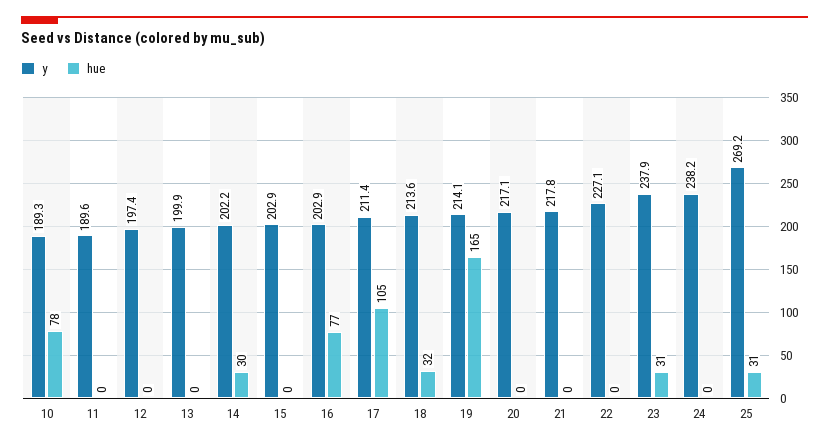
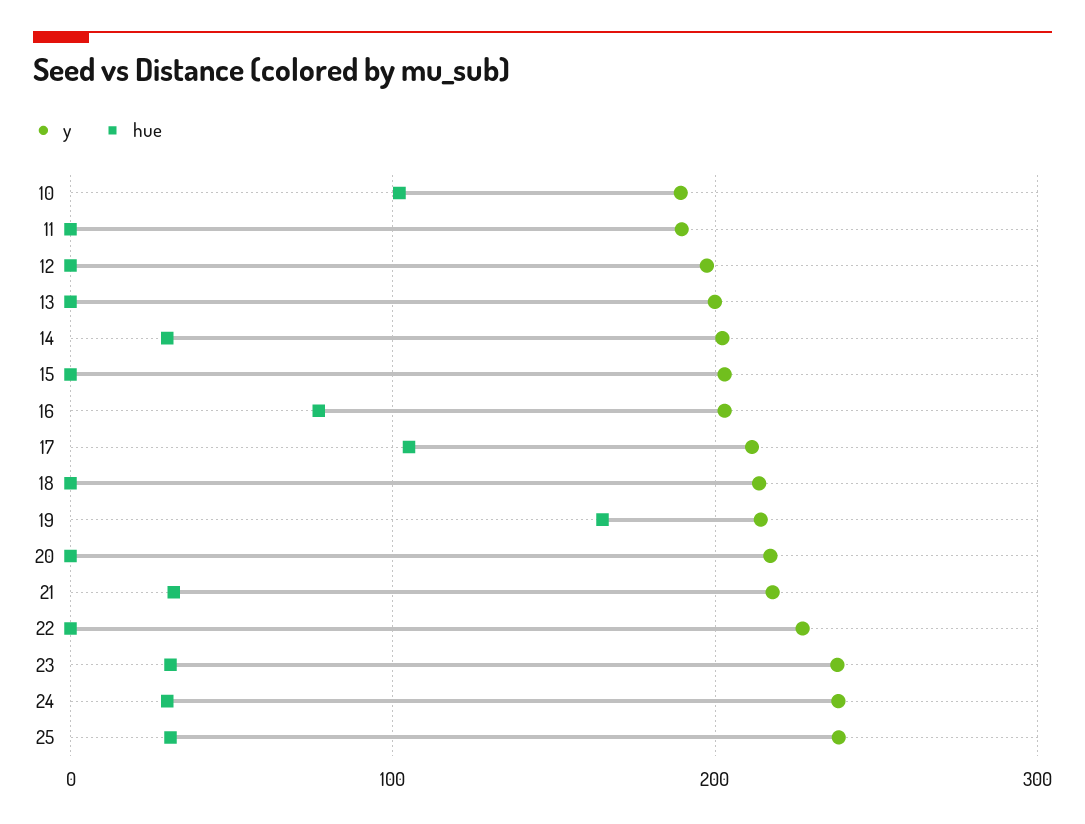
hue, 10: 78 -> 100
hue, 18: 32 -> 0
hue, 21: 0 -> 30
hue, 24: 0 -> 30
y, 25: 269.2 -> 240

